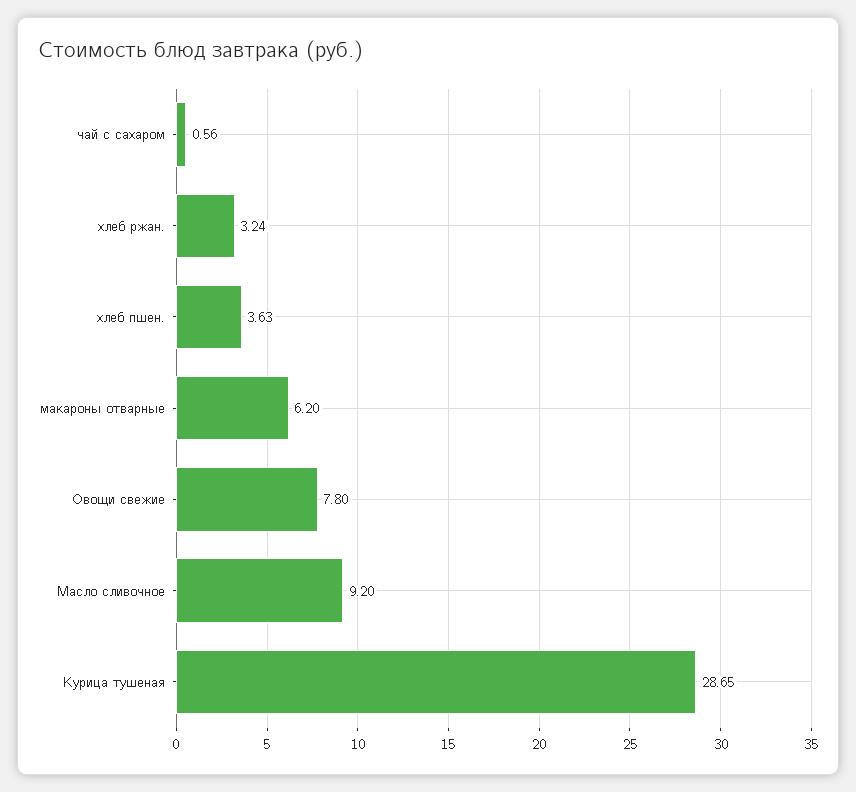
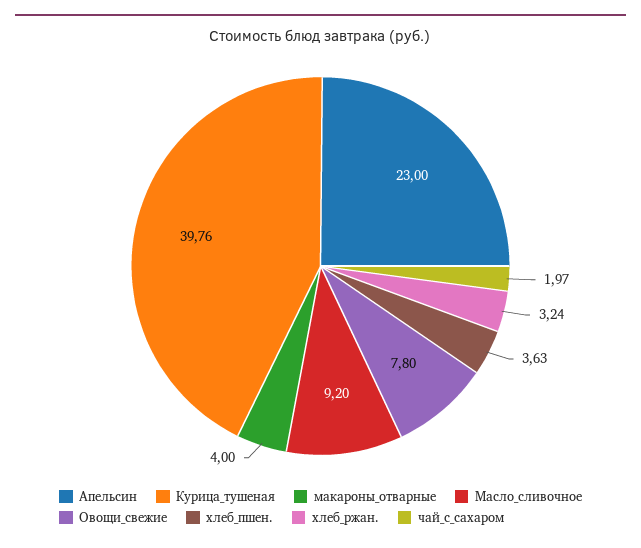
чай с сахаром: 0.56 -> 1.97
макароны отварные: 6.2 -> 4
Курица тушеная: 28.65 -> 39.76
Апельсин: none -> 23

